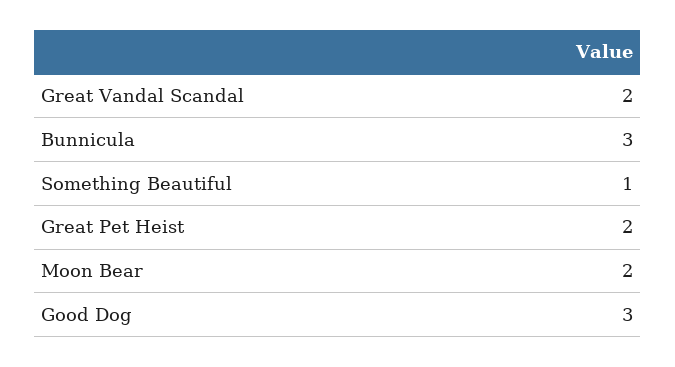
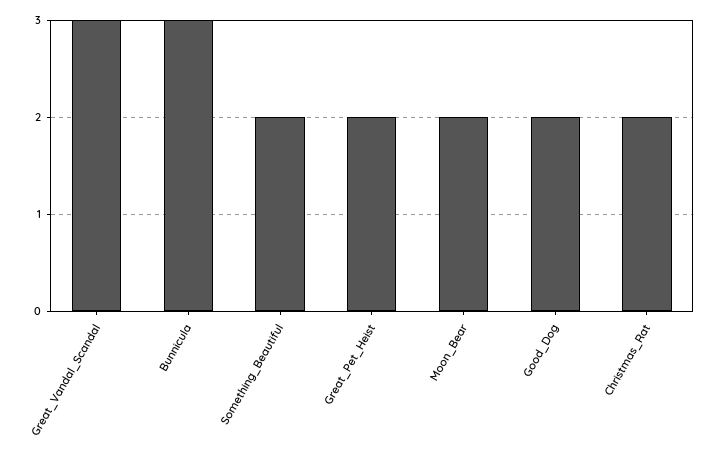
Great Vandal Scandal: 2 -> 3
Something Beautiful: 1 -> 2
Good Dog: 3 -> 2
Christmas_Rat: none -> 2

